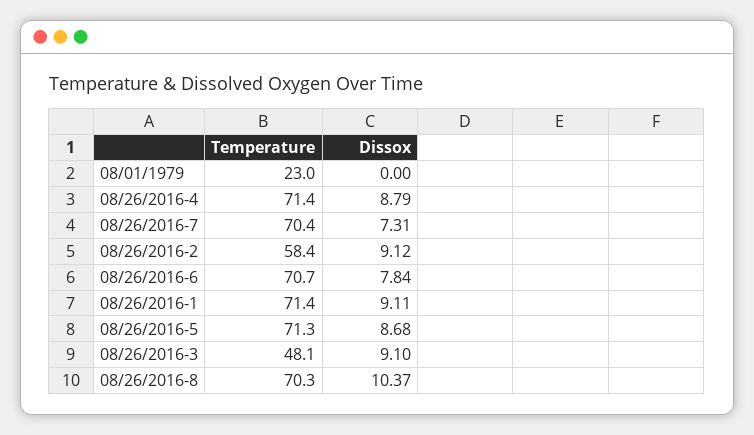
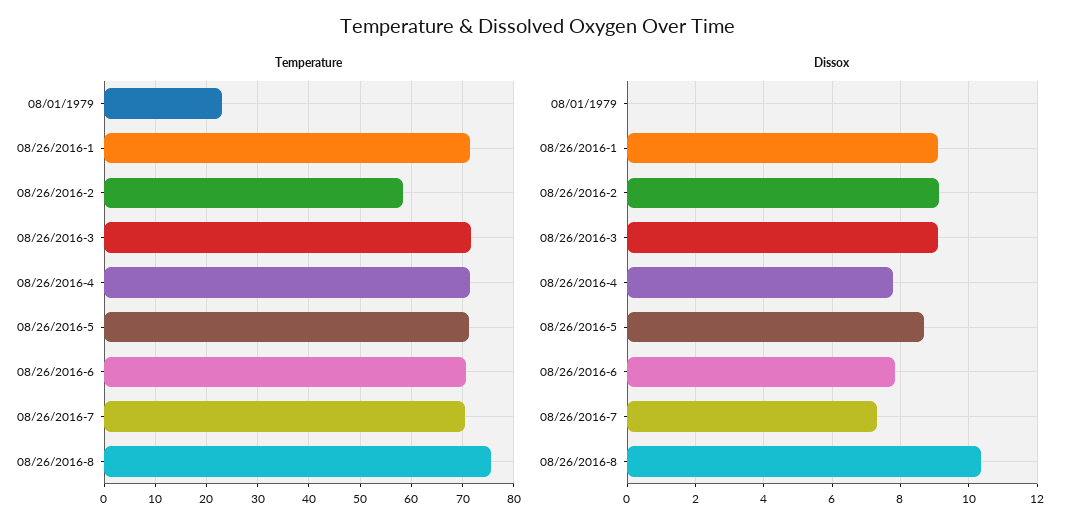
Dissox, 08/26/2016-4: 8.79 -> 7.8
Temperature, 08/26/2016-3: 48.1 -> 72
Temperature, 08/26/2016-8: 70.3 -> 76

